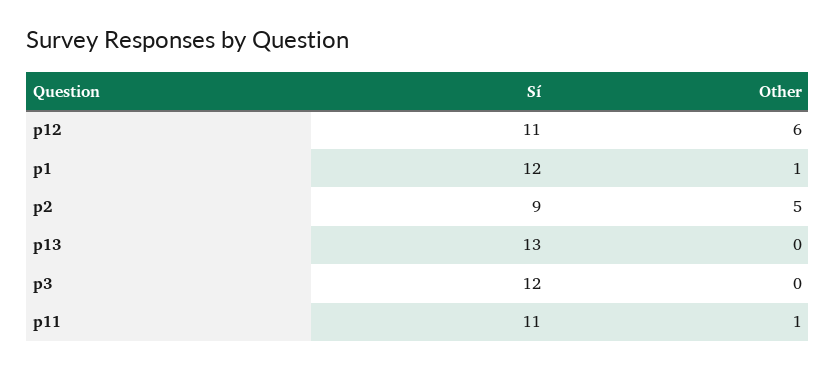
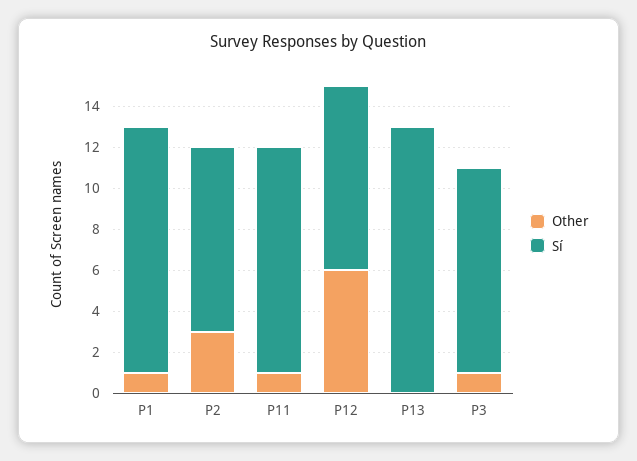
Sí, p12: 11 -> 9
Other, p2: 5 -> 3
Sí, p3: 12 -> 10
Other, p3: 0 -> 1

